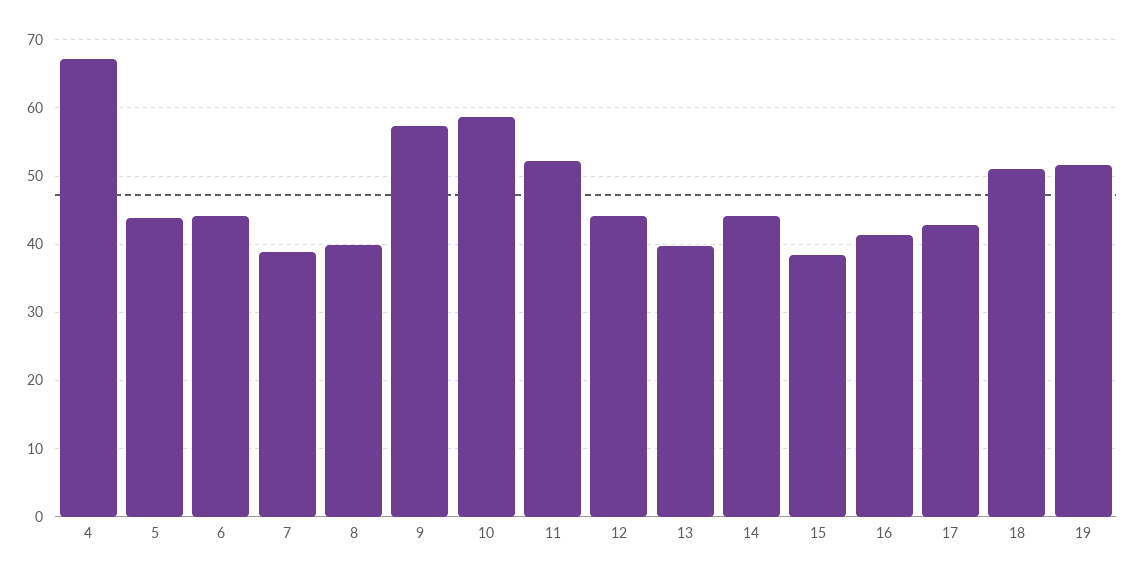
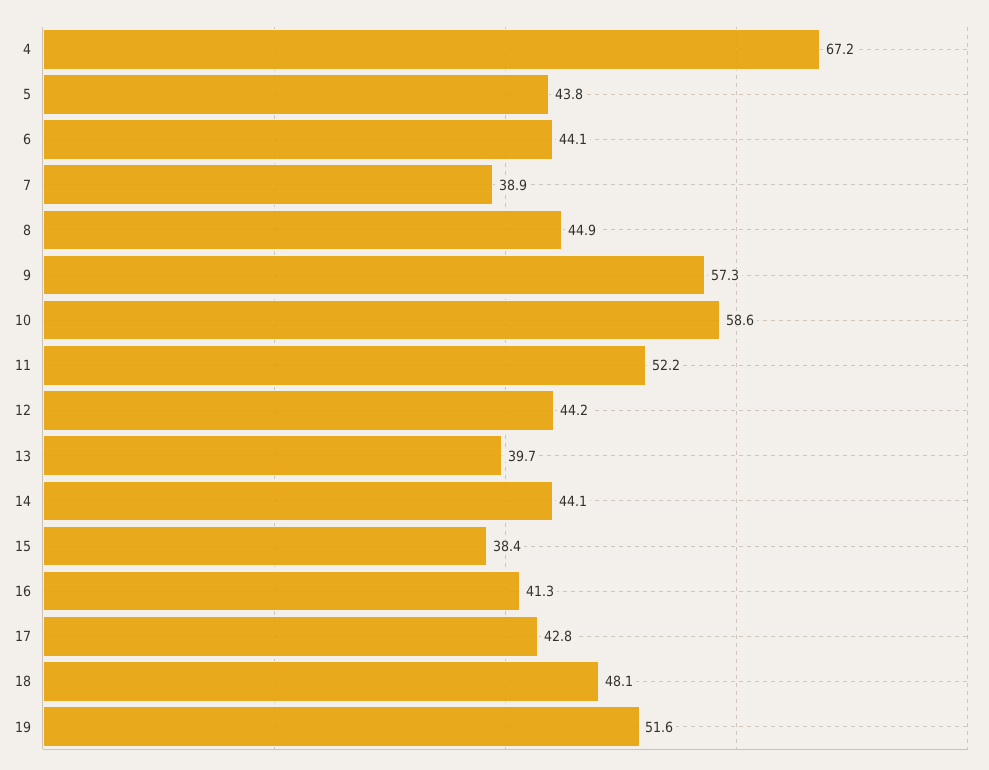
8: 40 -> 44.9
18: 51 -> 48.1

